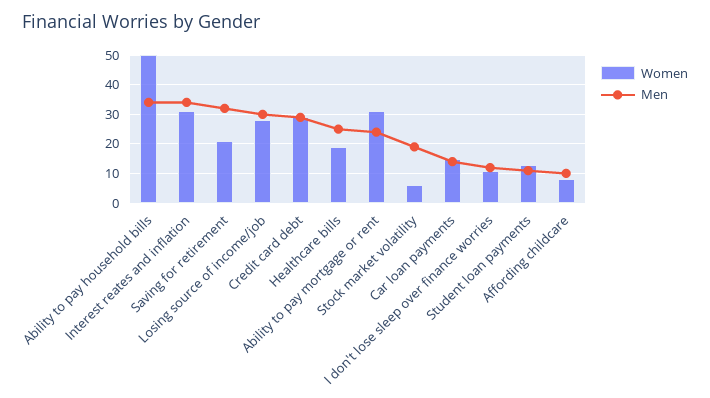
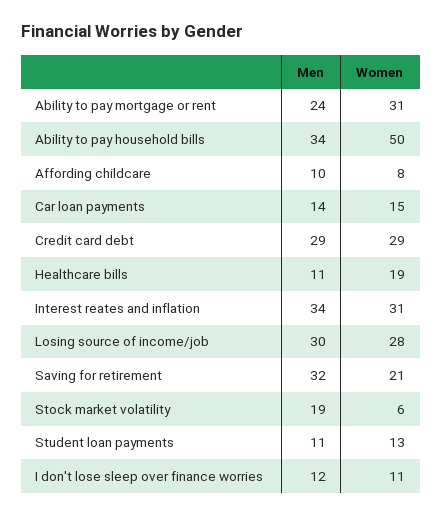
Men, Healthcare bills: 25 -> 11

